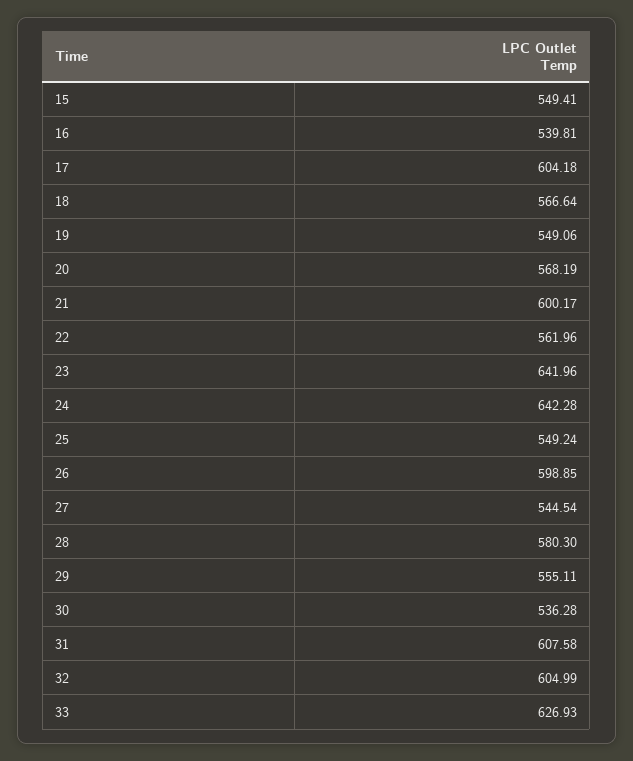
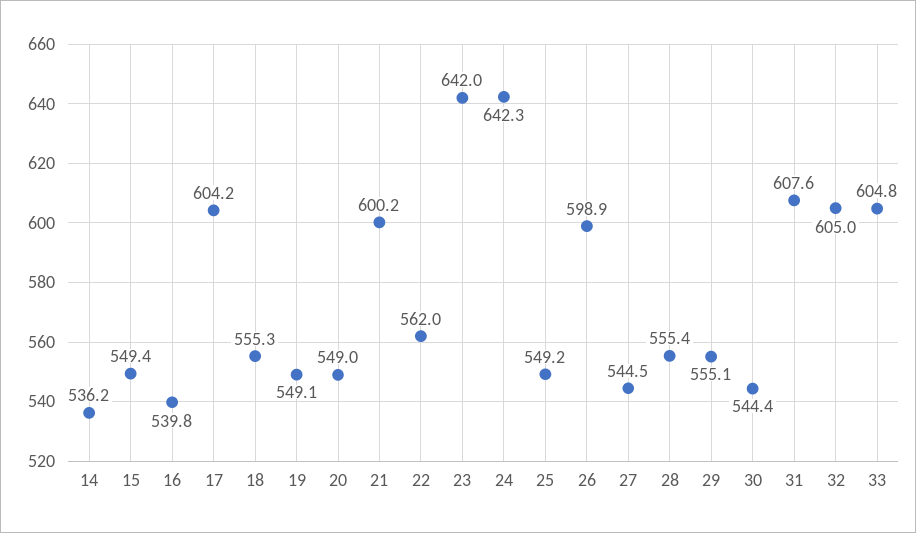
18: 566.64 -> 555.3
20: 568.19 -> 549
28: 580.3 -> 555.4
30: 536.28 -> 544.4
33: 626.93 -> 604.8
14: none -> 536.2

